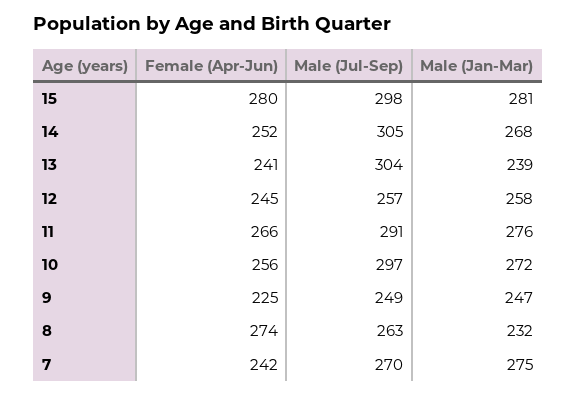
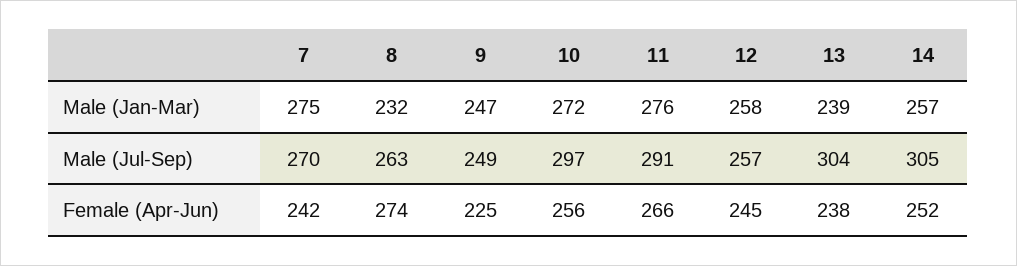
Female (Apr-Jun), 15: 280 -> none
Male (Jul-Sep), 15: 298 -> none
Male (Jan-Mar), 15: 281 -> none
Male (Jan-Mar), 14: 268 -> 257
Female (Apr-Jun), 13: 241 -> 238

